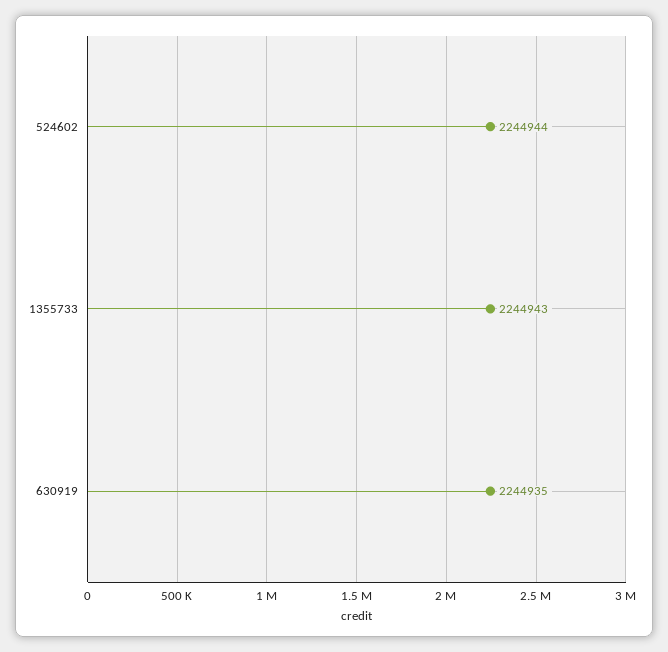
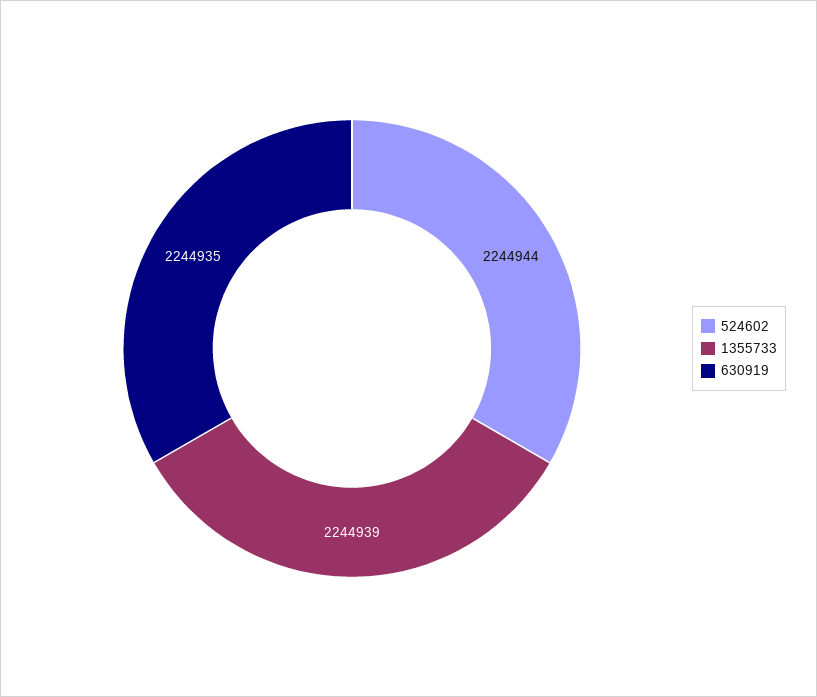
1355733: 2244943 -> 2244939

